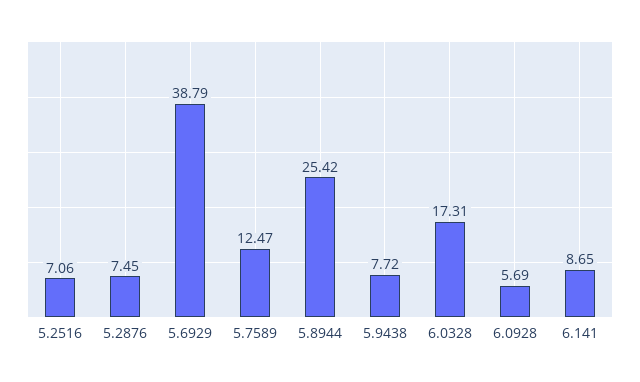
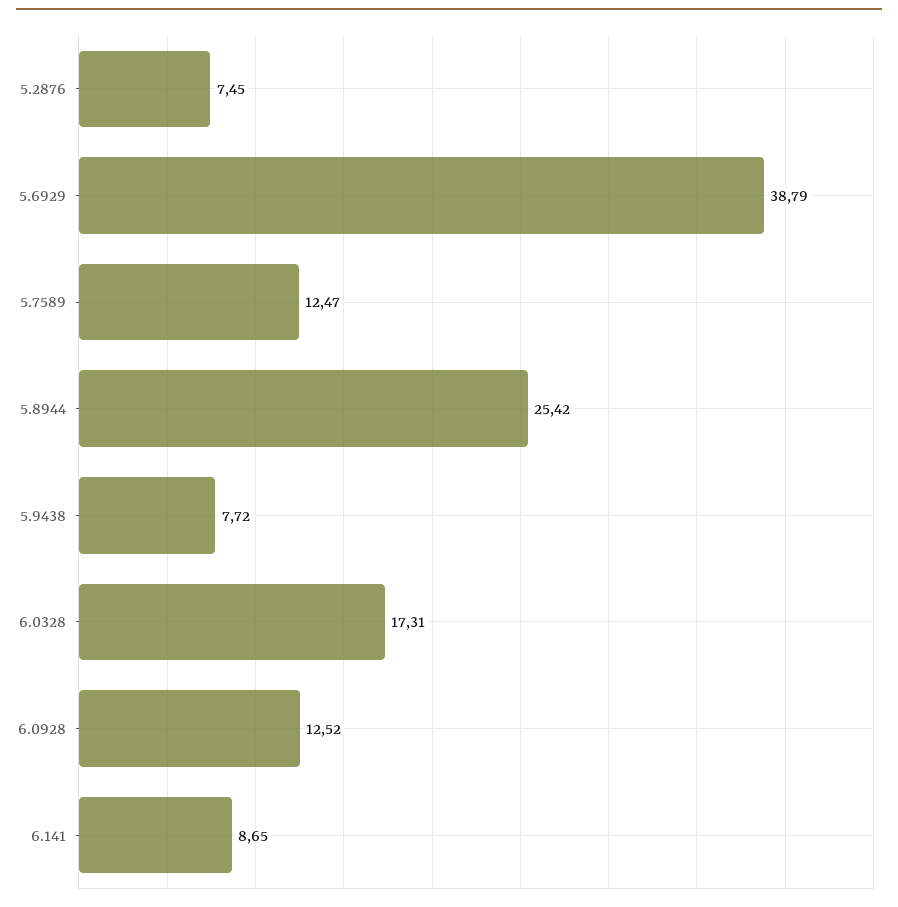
5.2516: 7.06 -> none
6.0928: 5.69 -> 12.52

